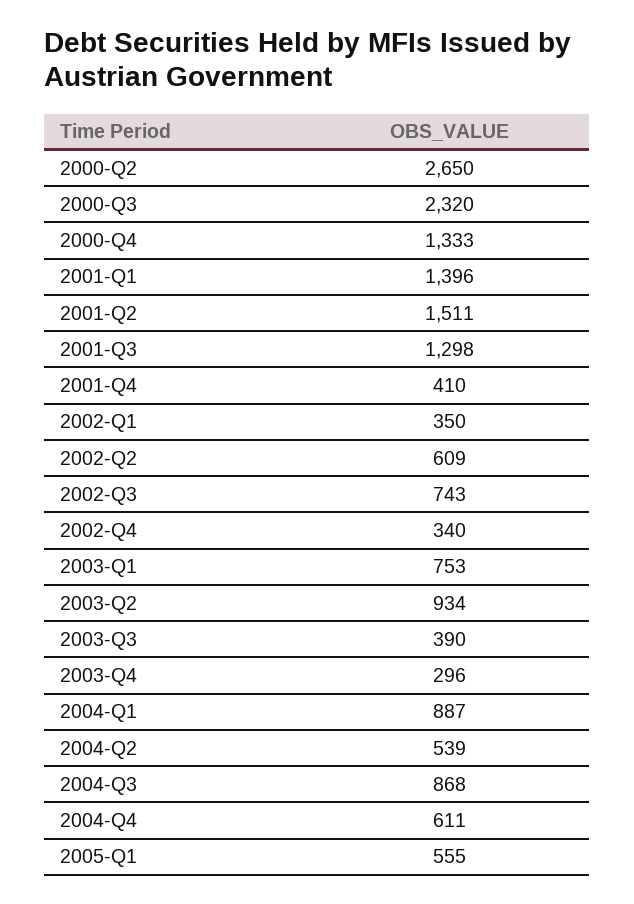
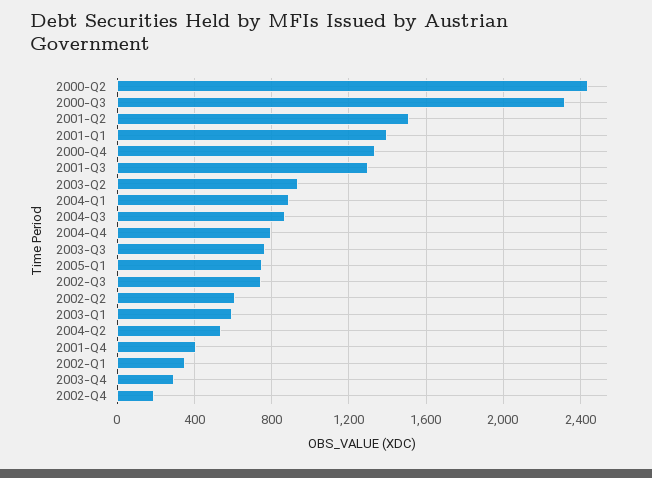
2000-Q2: 2650 -> 2450
2002-Q4: 340 -> 200
2003-Q1: 753 -> 600
2003-Q3: 390 -> 750
2004-Q4: 611 -> 800
2005-Q1: 555 -> 750

